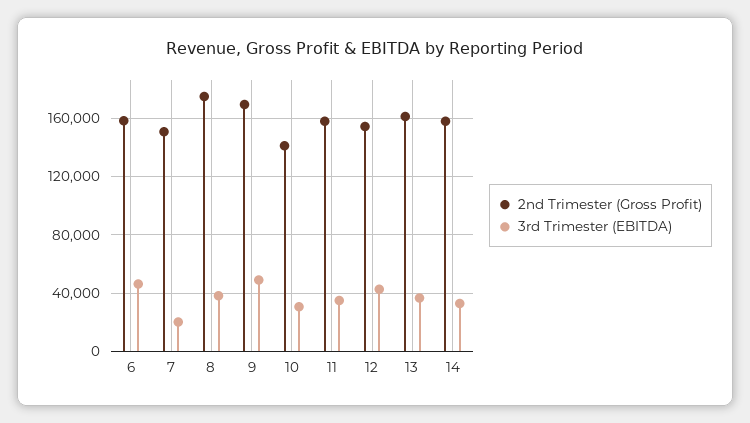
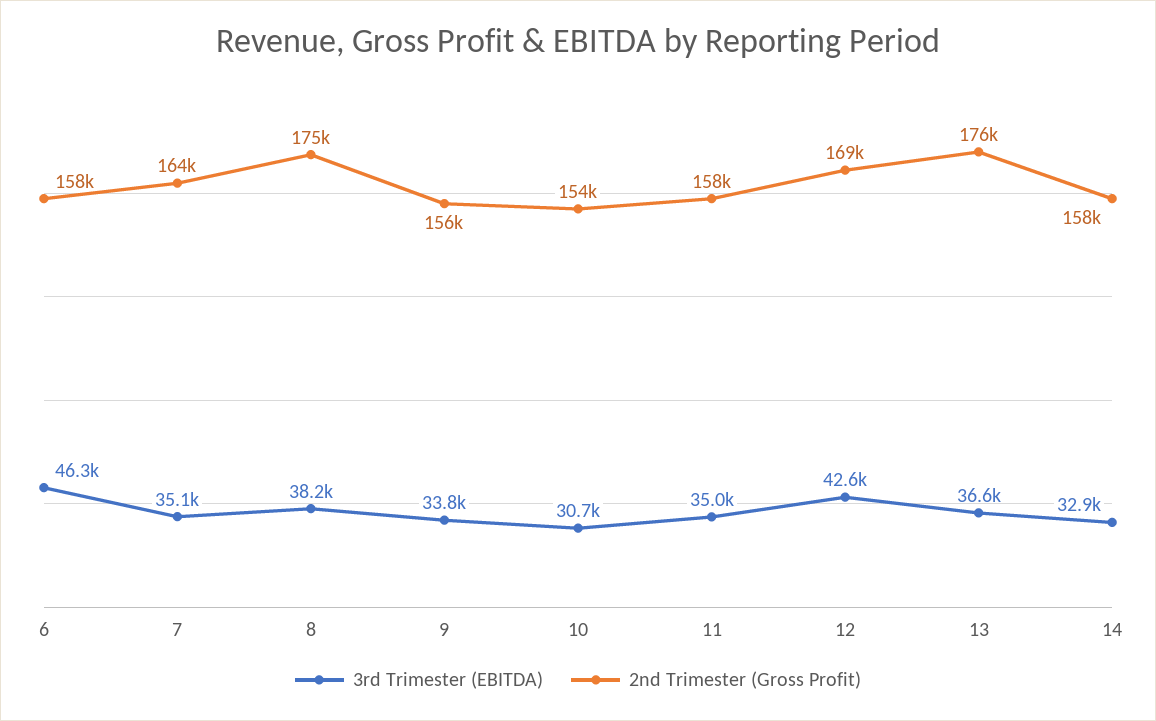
2nd Trimester (Gross Profit), 7: 150000 -> 164000
3rd Trimester (EBITDA), 7: 20000 -> 35100
2nd Trimester (Gross Profit), 9: 170000 -> 156000
3rd Trimester (EBITDA), 9: 50000 -> 33800
2nd Trimester (Gross Profit), 10: 140000 -> 154000
2nd Trimester (Gross Profit), 12: 155000 -> 169000
2nd Trimester (Gross Profit), 13: 160000 -> 176000

